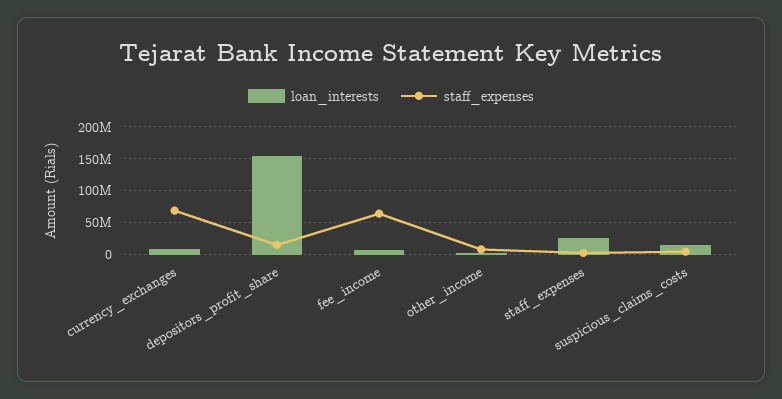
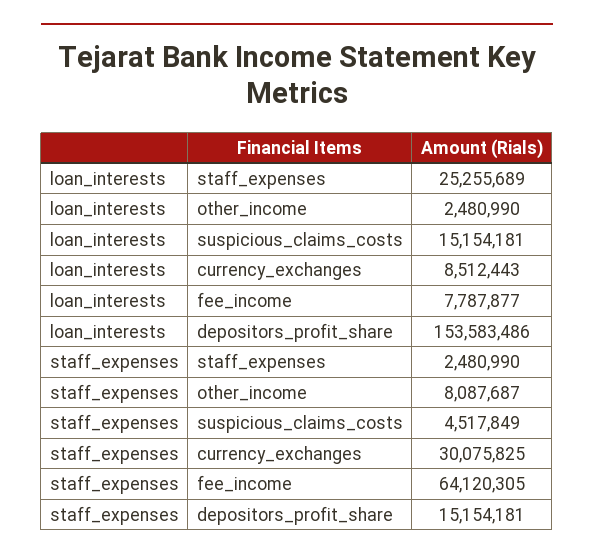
staff_expenses, currency_exchanges: 70000000 -> 30075825

